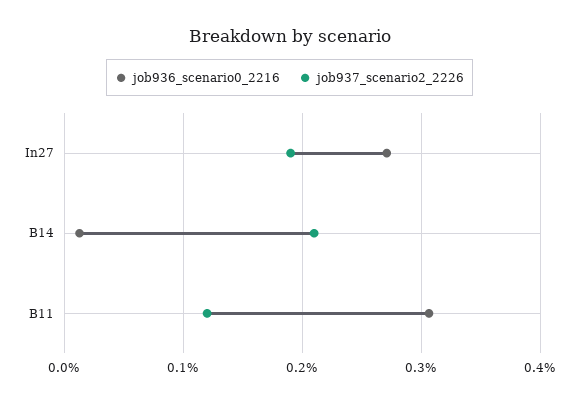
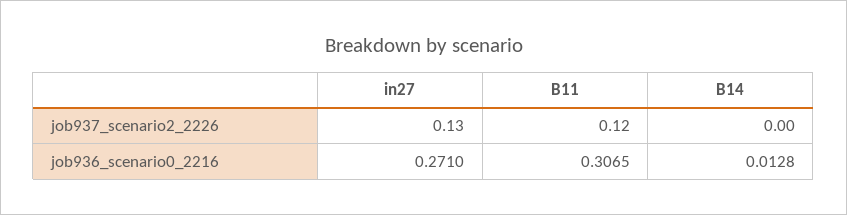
job937_scenario2_2226, In27: 0.19 -> 0.13
job937_scenario2_2226, B14: 0.21 -> 0

